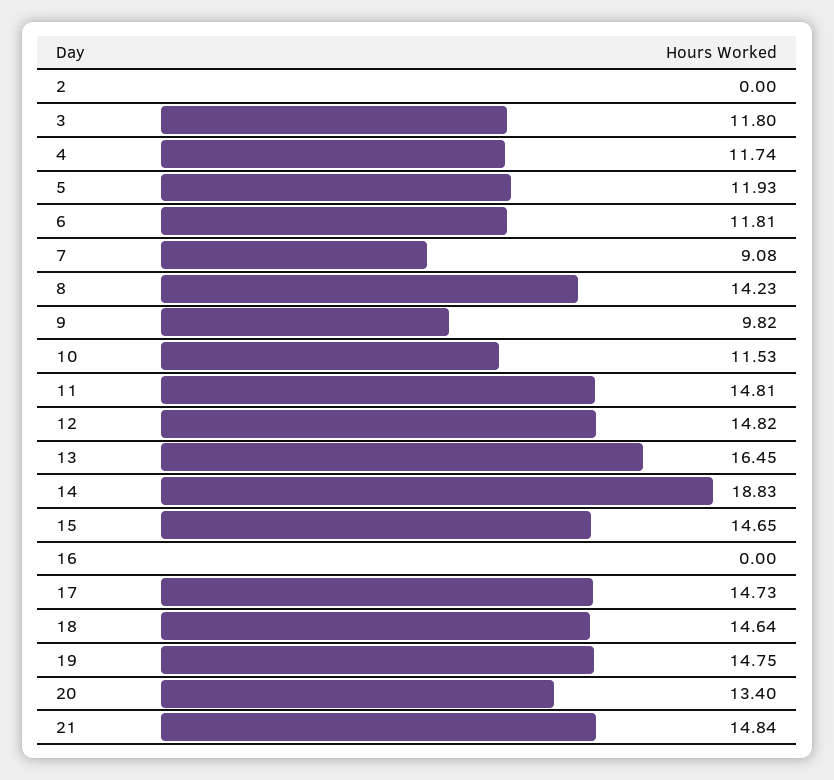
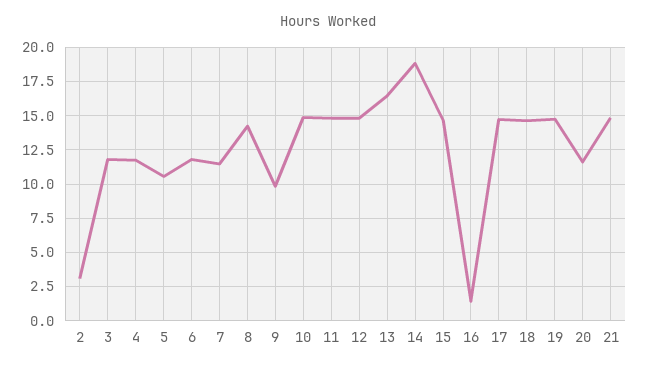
2: 0 -> 3
5: 11.93 -> 10.5
7: 9.08 -> 11.5
10: 11.53 -> 15
16: 0 -> 1.5
20: 13.4 -> 11.5

